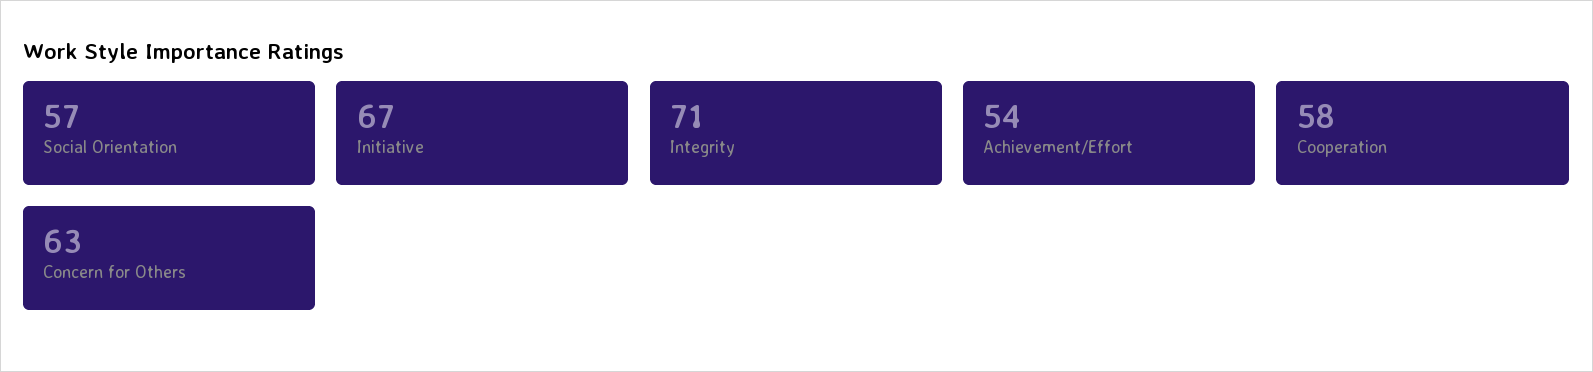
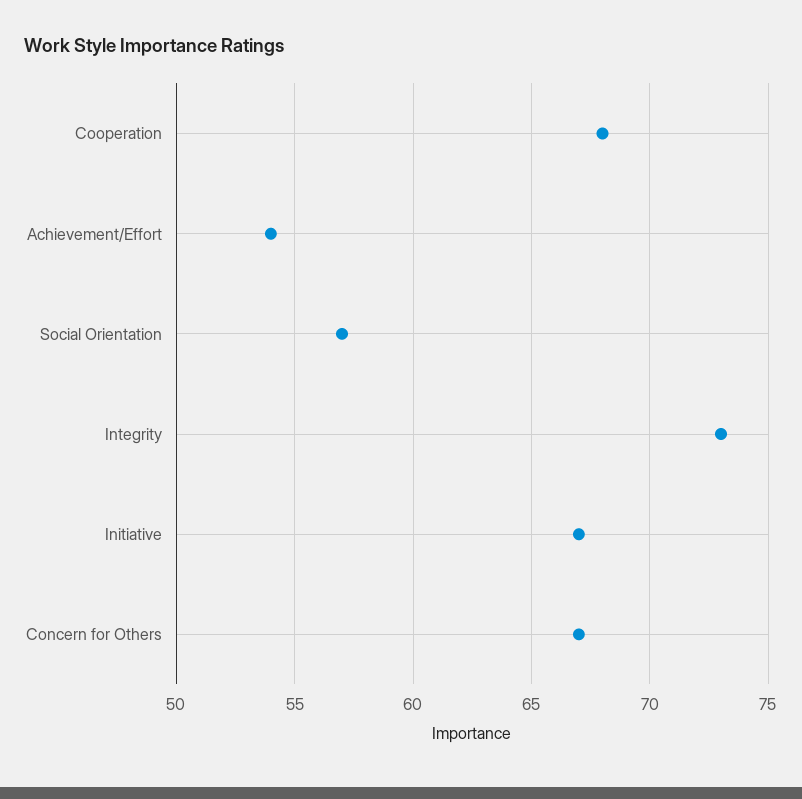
Integrity: 71 -> 73
Cooperation: 58 -> 68
Concern for Others: 63 -> 67

